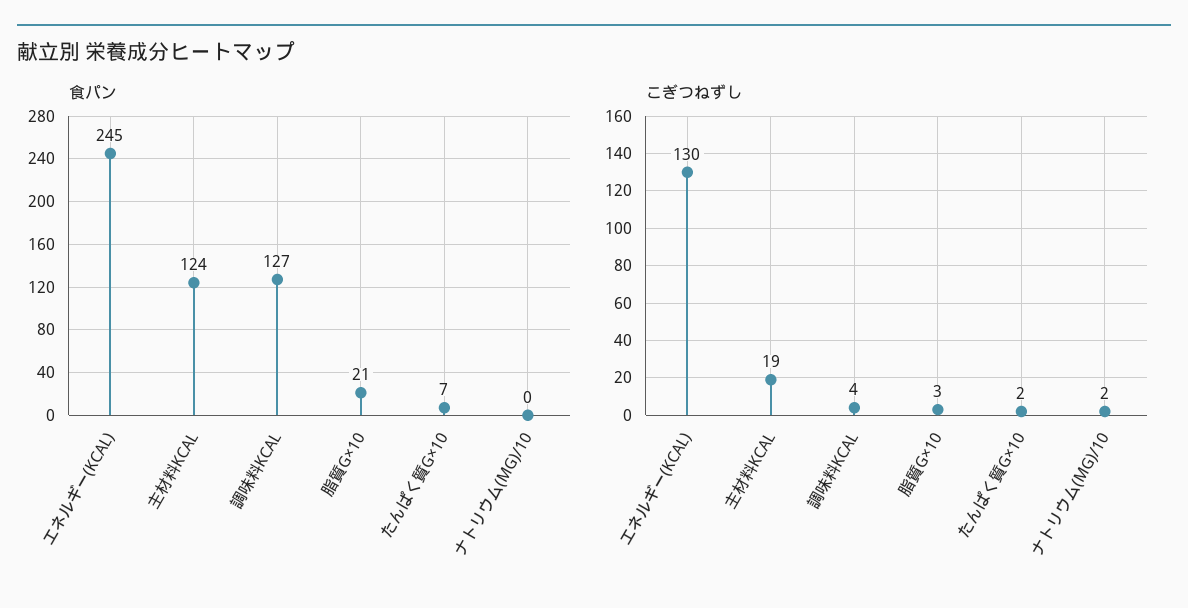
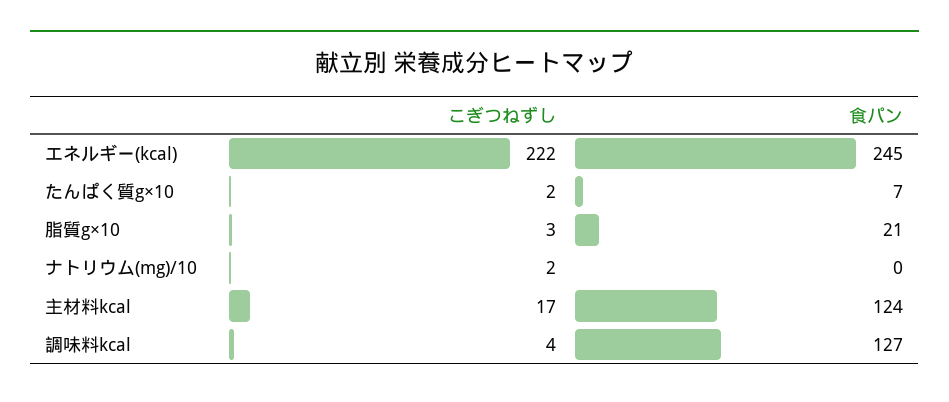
こぎつねずし, エネルギー(KCAL): 130 -> 222
こぎつねずし, 主材料KCAL: 19 -> 17

